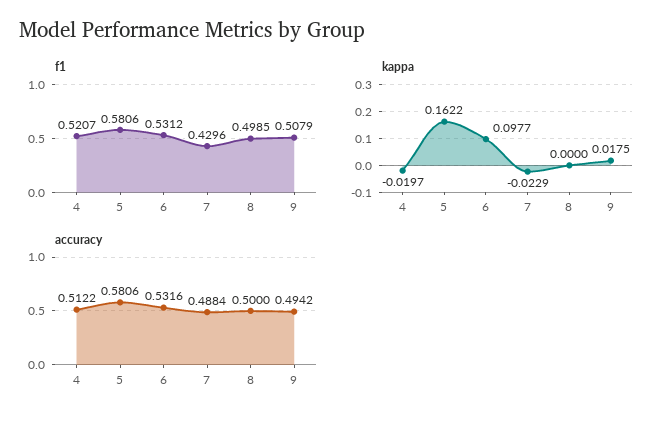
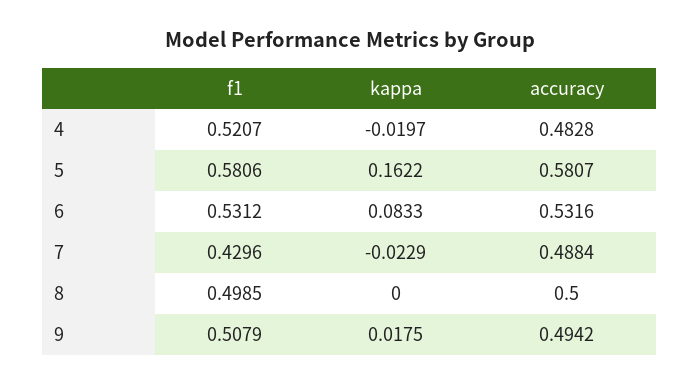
kappa, 6: 0.0977 -> 0.0833
accuracy, 4: 0.5122 -> 0.4828
accuracy, 5: 0.5806 -> 0.5807

